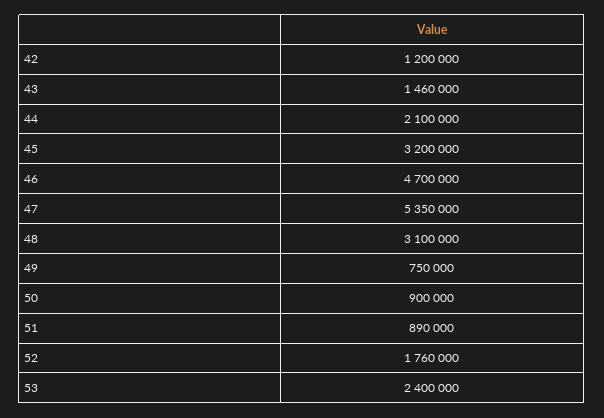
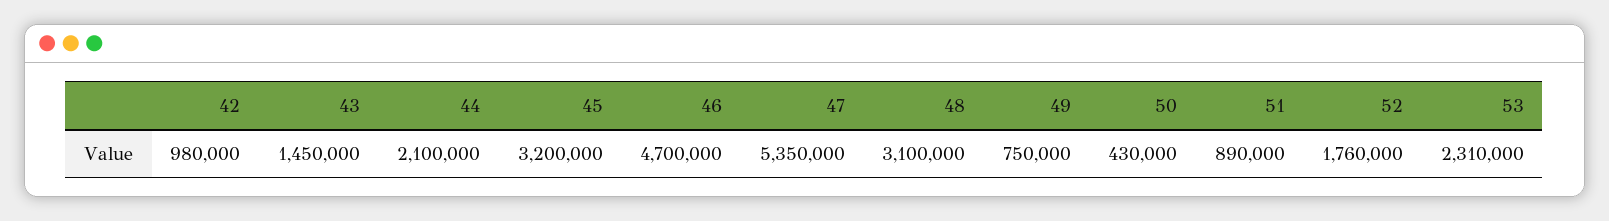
42: 1200000 -> 980000
43: 1460000 -> 1450000
50: 900000 -> 430000
53: 2400000 -> 2310000

